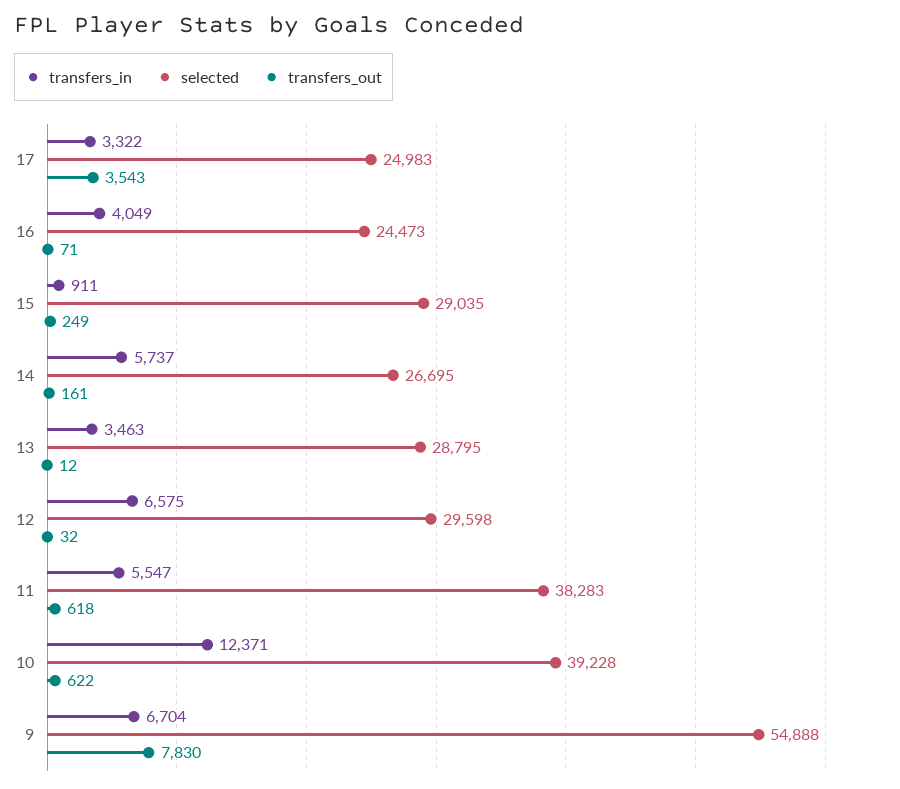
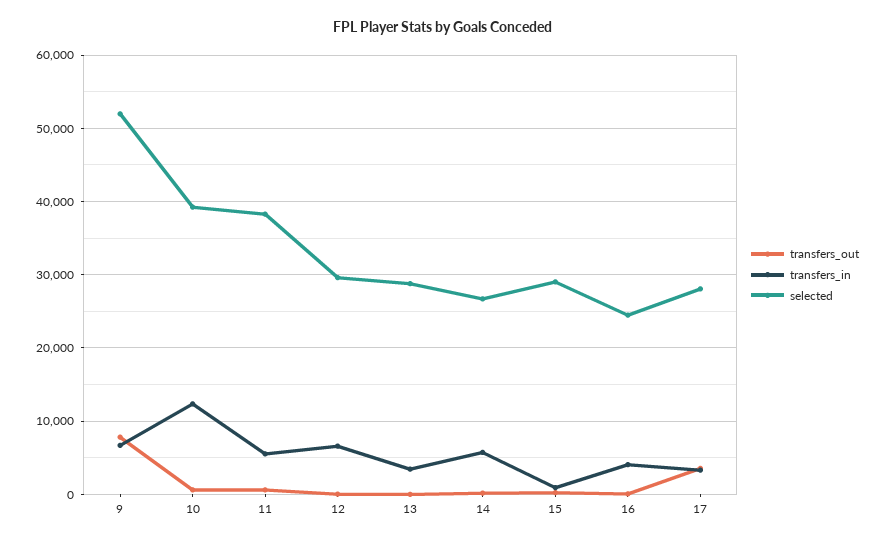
selected, 17: 24983 -> 28000
selected, 9: 54888 -> 52000

